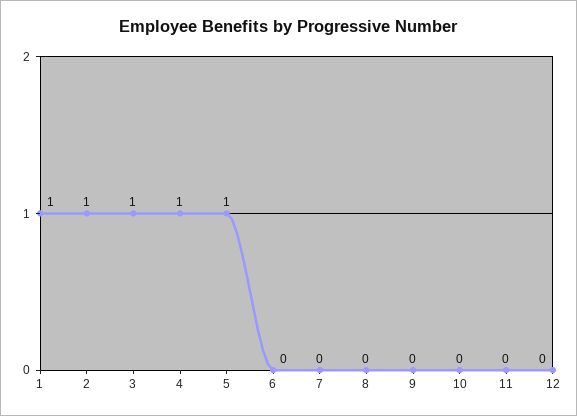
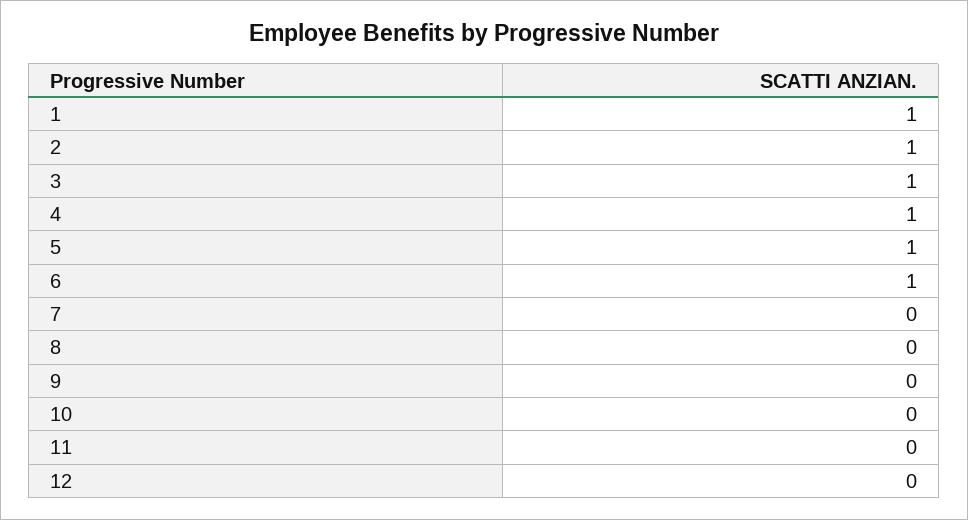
6: 0 -> 1

